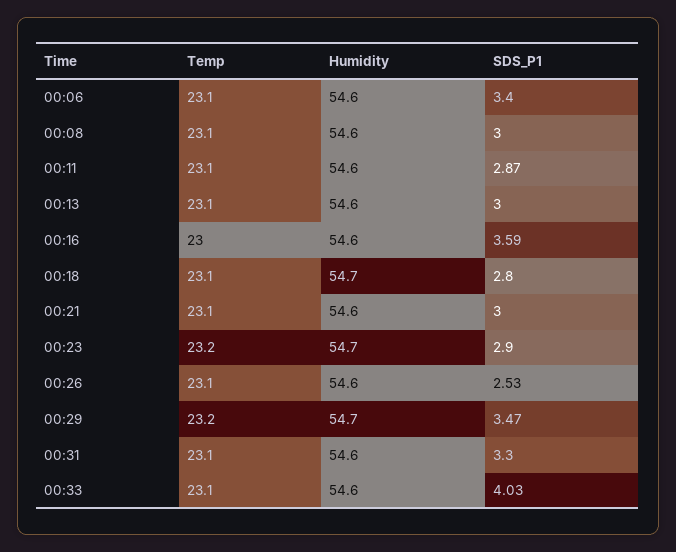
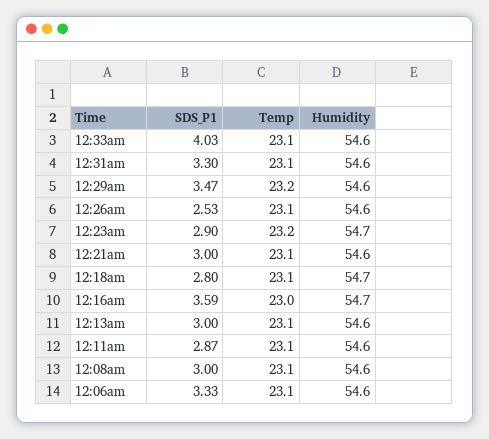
SDS_P1, 00:06: 3.4 -> 3.33
Humidity, 00:16: 54.6 -> 54.7
Humidity, 00:29: 54.7 -> 54.6

